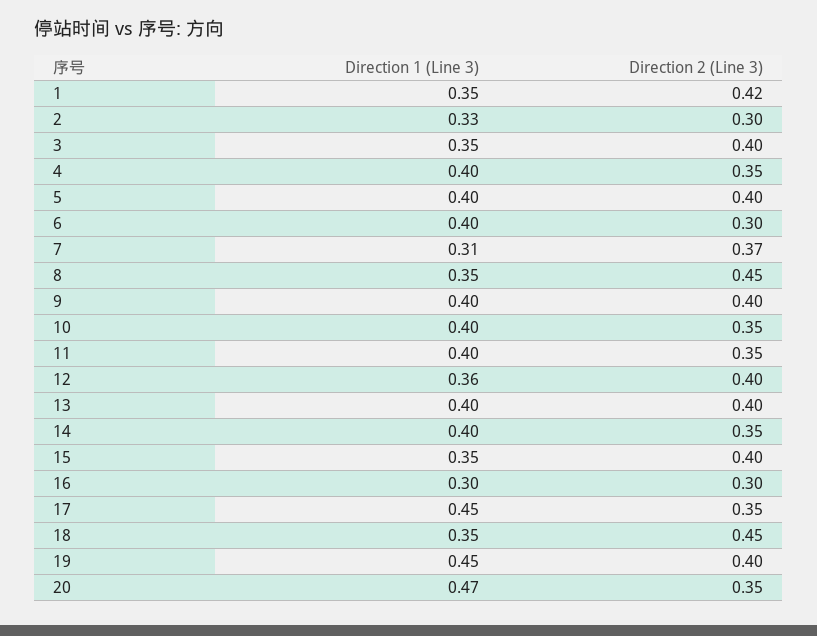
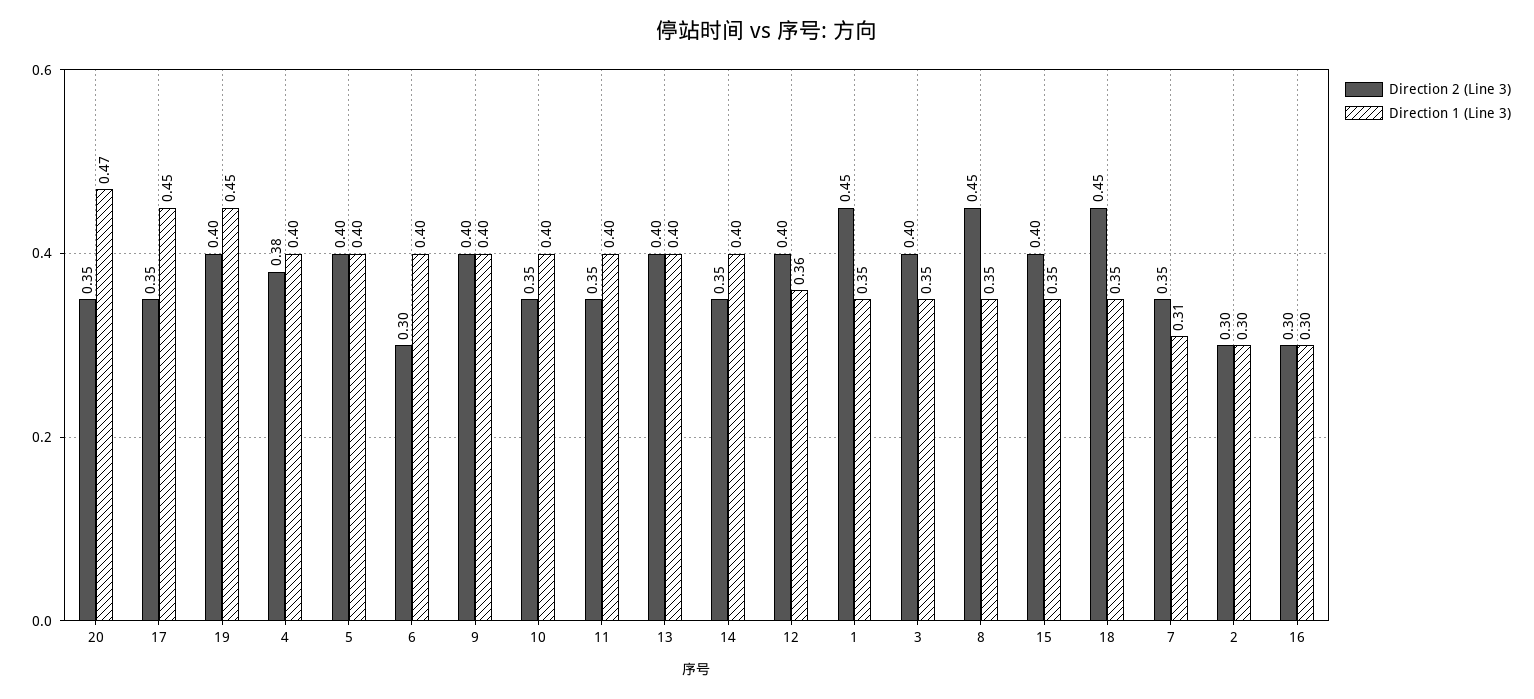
Direction 2 (Line 3), 1: 0.42 -> 0.45
Direction 1 (Line 3), 2: 0.33 -> 0.3
Direction 2 (Line 3), 4: 0.35 -> 0.38
Direction 2 (Line 3), 7: 0.37 -> 0.35

